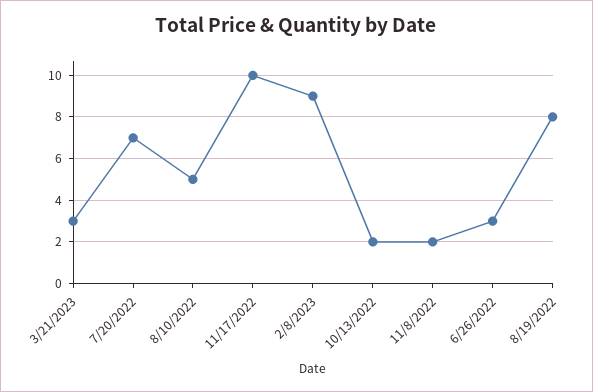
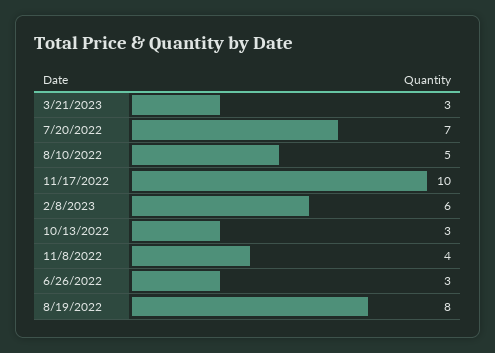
2/8/2023: 9 -> 6
10/13/2022: 2 -> 3
11/8/2022: 2 -> 4

